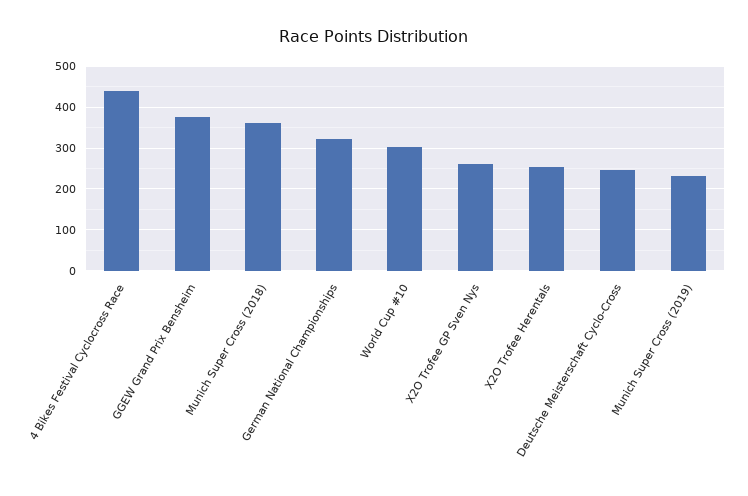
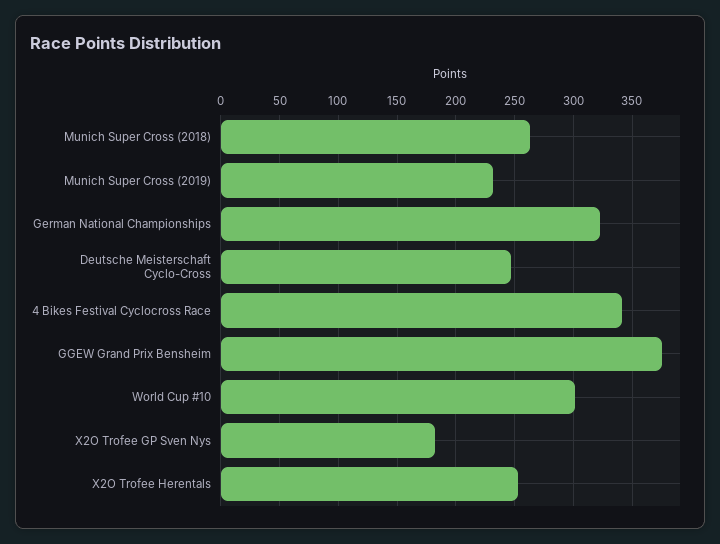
4 Bikes Festival Cyclocross Race: 440 -> 340
Munich Super Cross (2018): 360 -> 260
X2O Trofee GP Sven Nys: 260 -> 180

